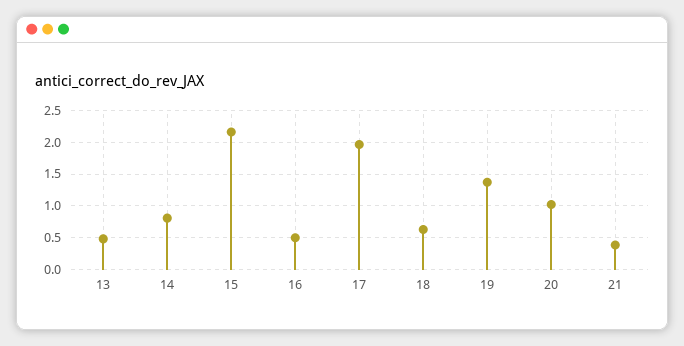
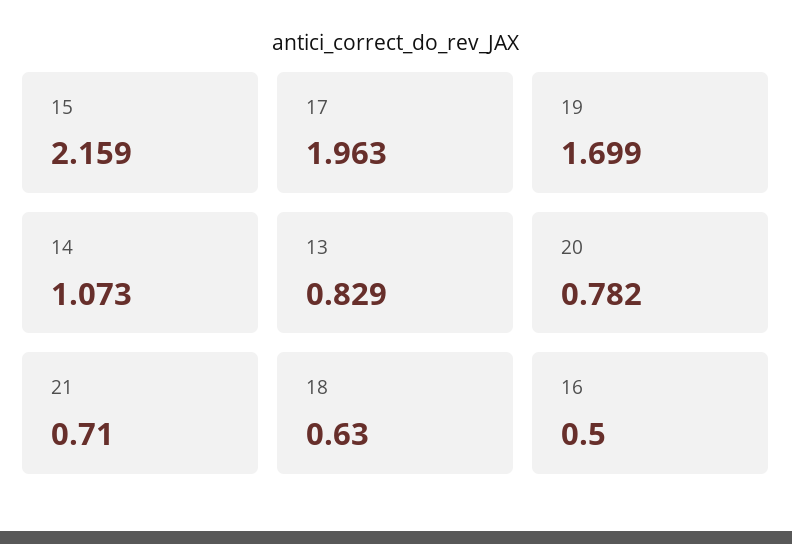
13: 0.5 -> 0.829
14: 0.8 -> 1.073
19: 1.4 -> 1.699
20: 1 -> 0.782
21: 0.4 -> 0.71

